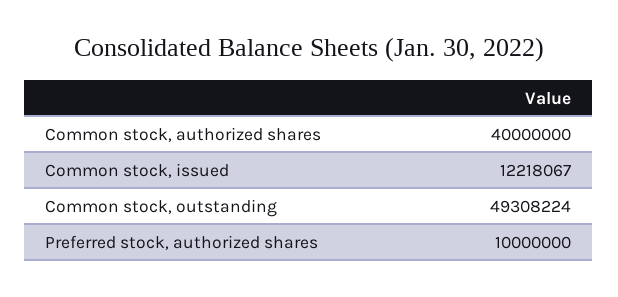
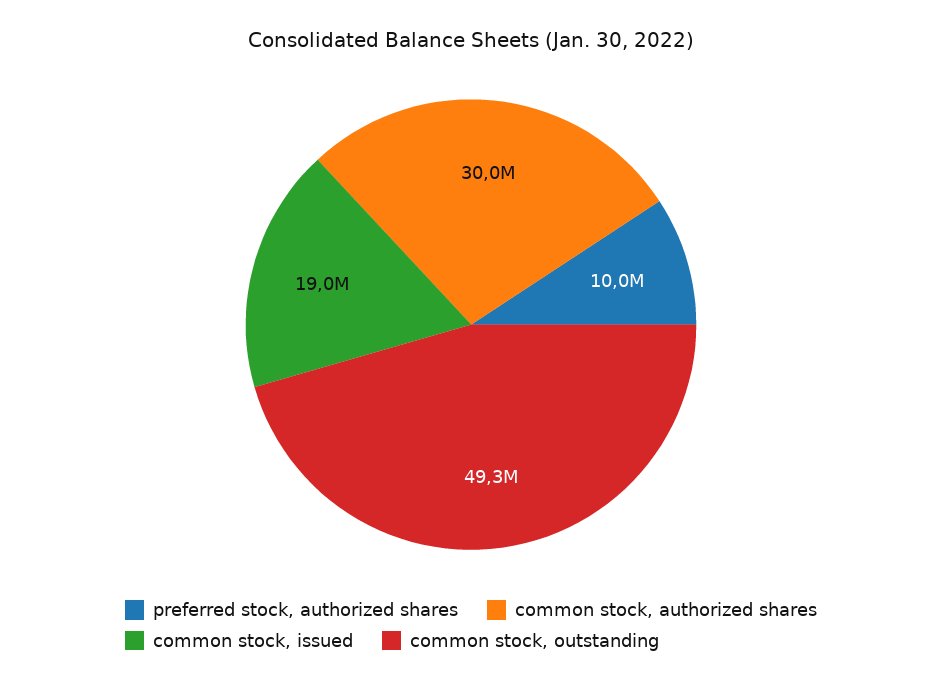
Common stock, authorized shares: 40000000 -> 30000000
Common stock, issued: 12218067 -> 19000000

